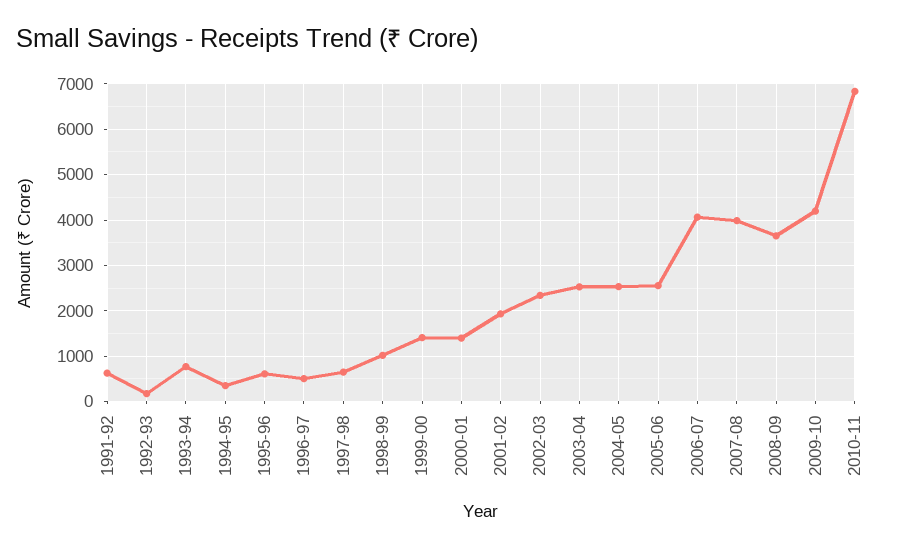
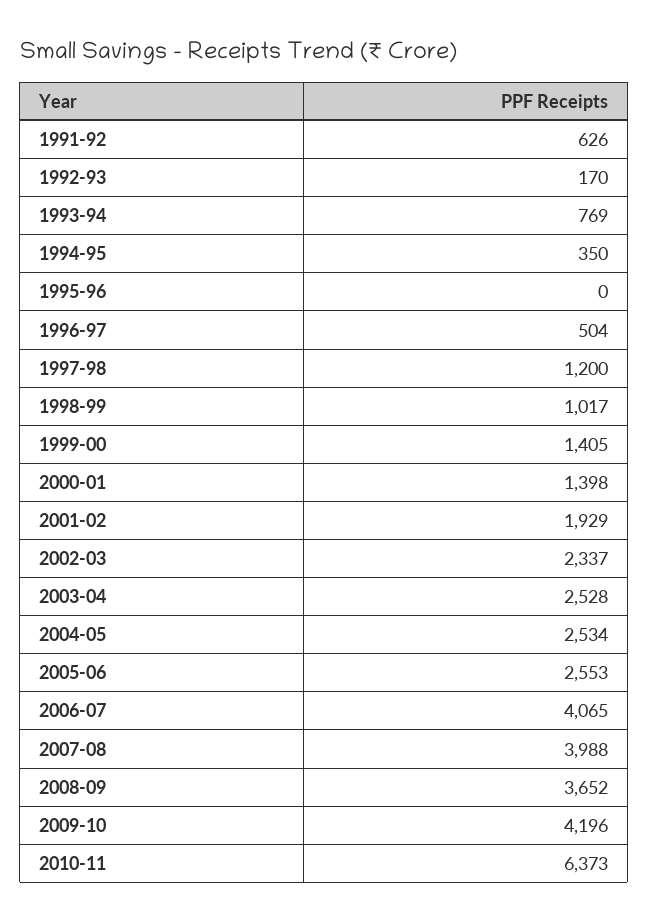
1995-96: 600 -> 0
1997-98: 600 -> 1200
2010-11: 6800 -> 6373

